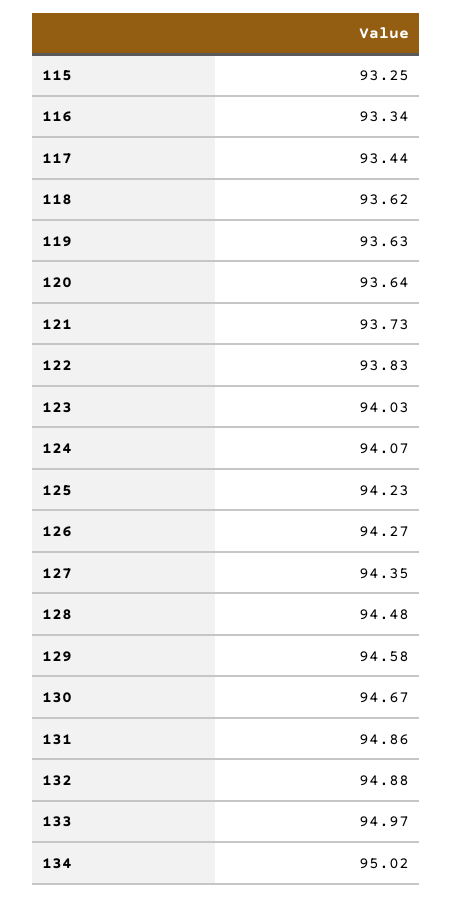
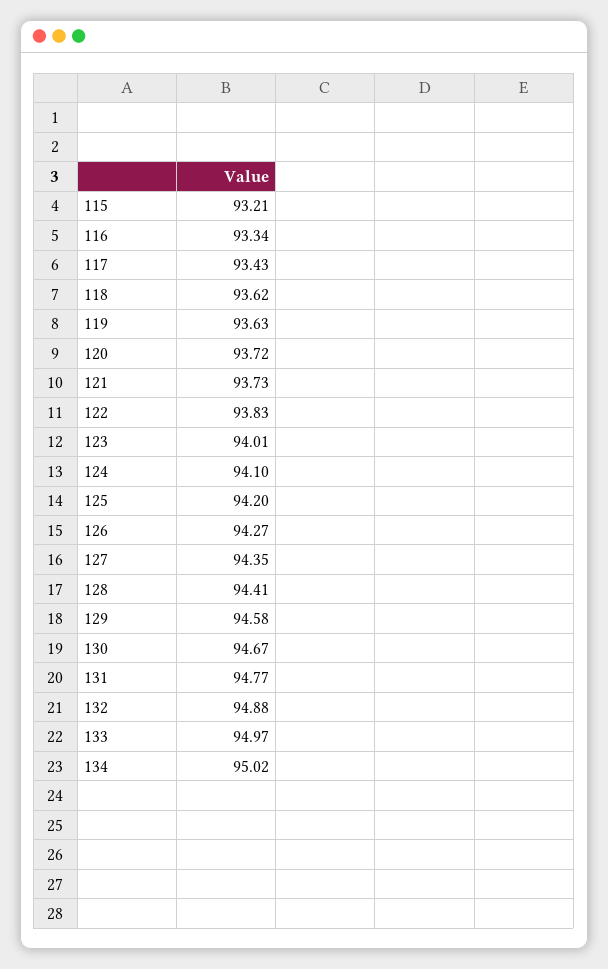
115: 93.25 -> 93.21
117: 93.44 -> 93.43
120: 93.64 -> 93.72
123: 94.03 -> 94.01
124: 94.07 -> 94.1
125: 94.23 -> 94.2
128: 94.48 -> 94.41
131: 94.86 -> 94.77

